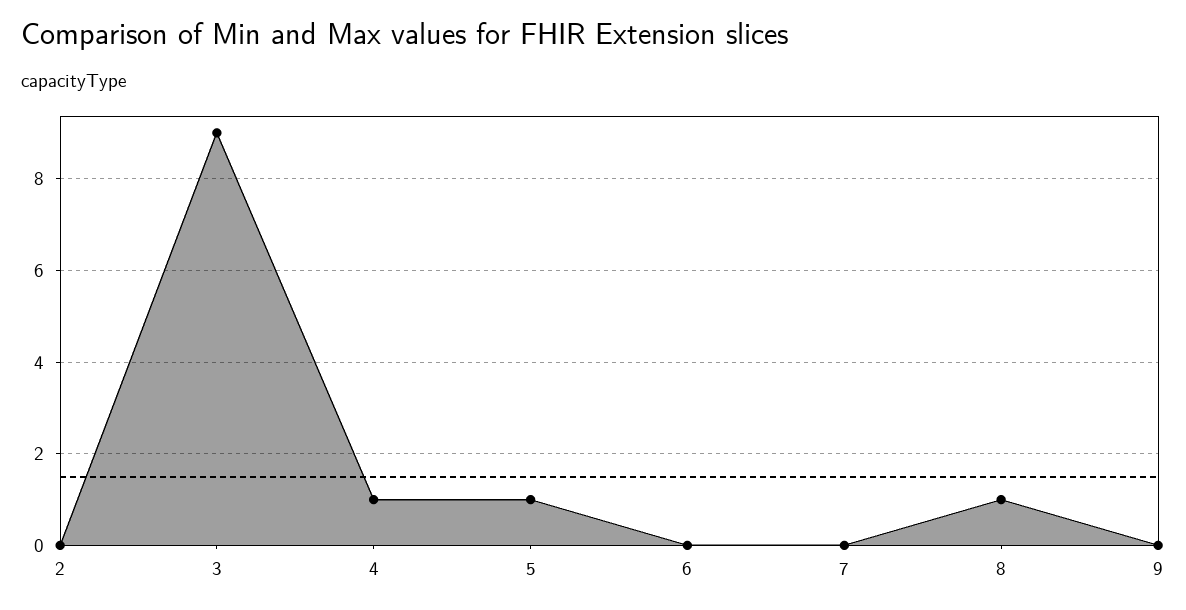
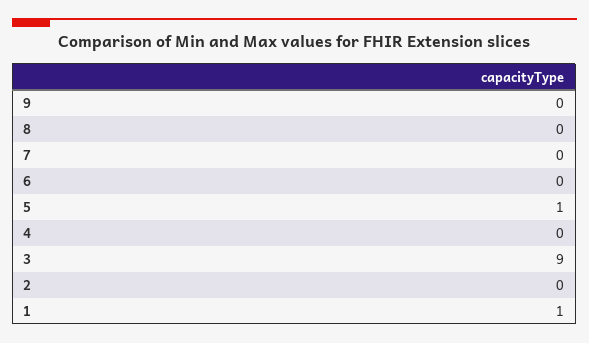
4: 1 -> 0
8: 1 -> 0
1: none -> 1

